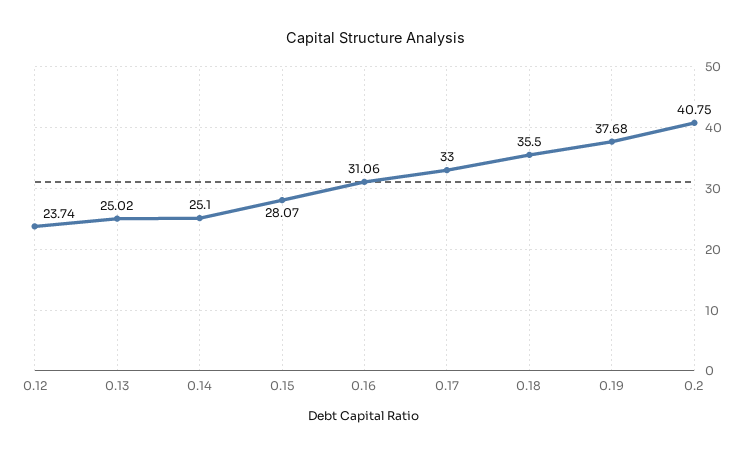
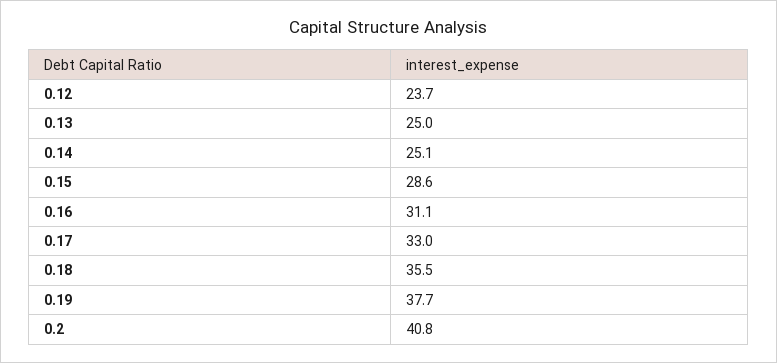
0.15: 28.07 -> 28.6

